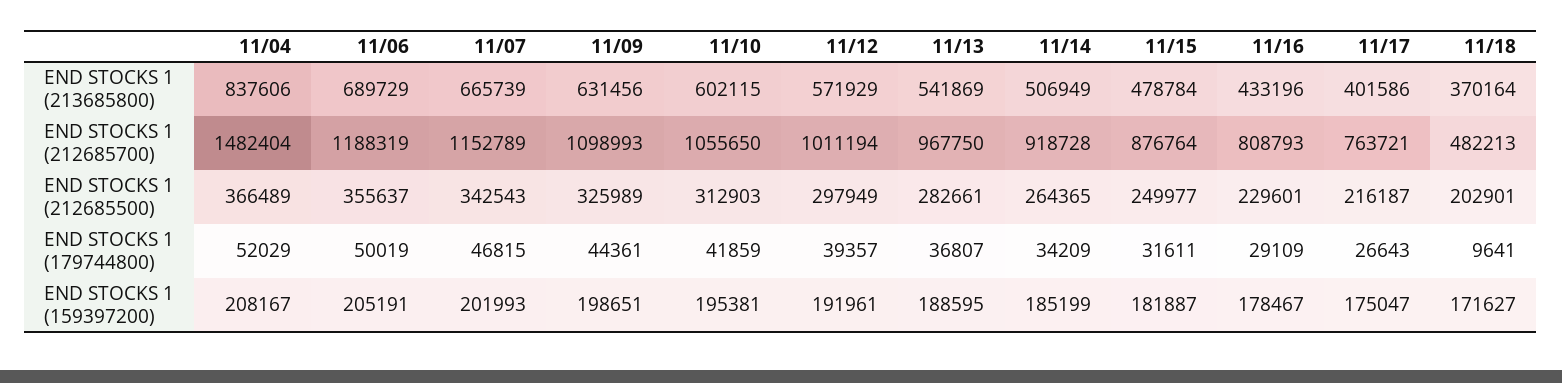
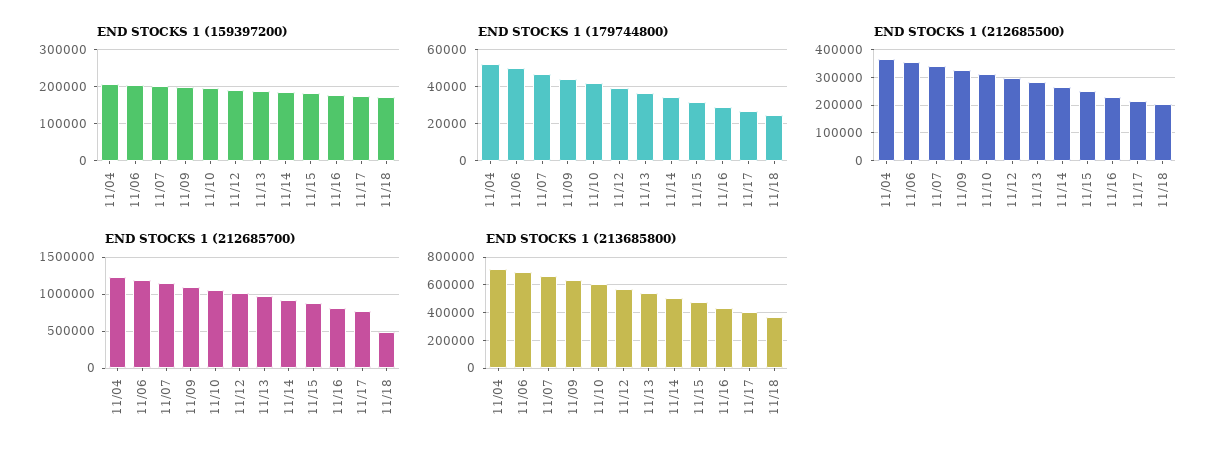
END STOCKS 1 (213685800), 11/04: 837606 -> 700000
END STOCKS 1 (212685700), 11/04: 1482404 -> 1200000
END STOCKS 1 (179744800), 11/18: 9641 -> 25000

